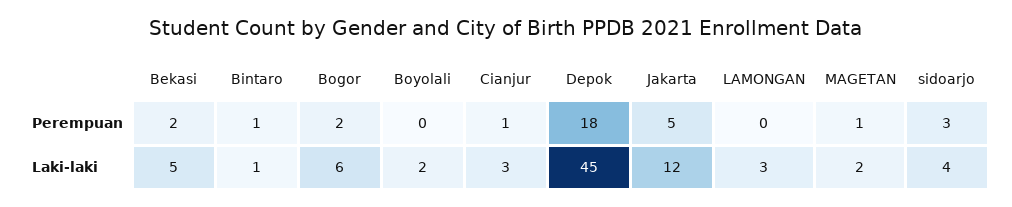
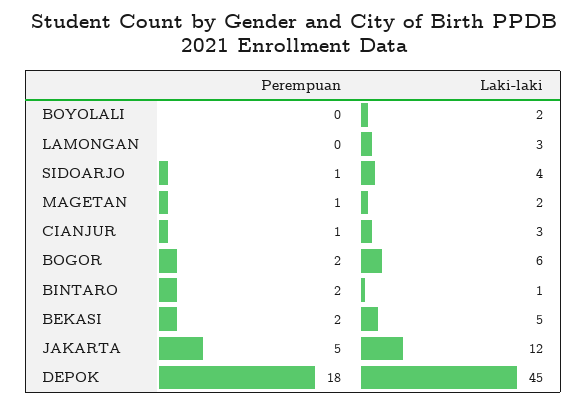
Bintaro, Perempuan: 1 -> 2
sidoarjo, Perempuan: 3 -> 1

